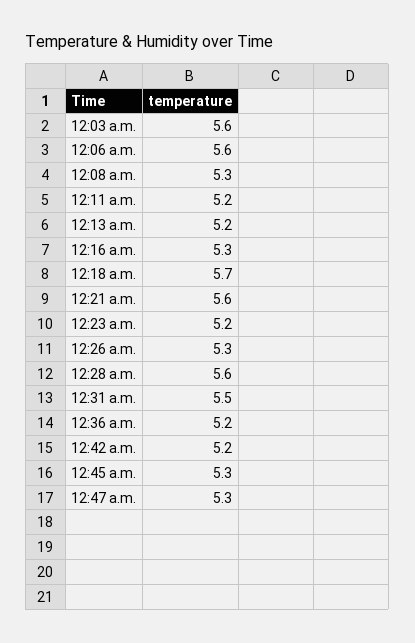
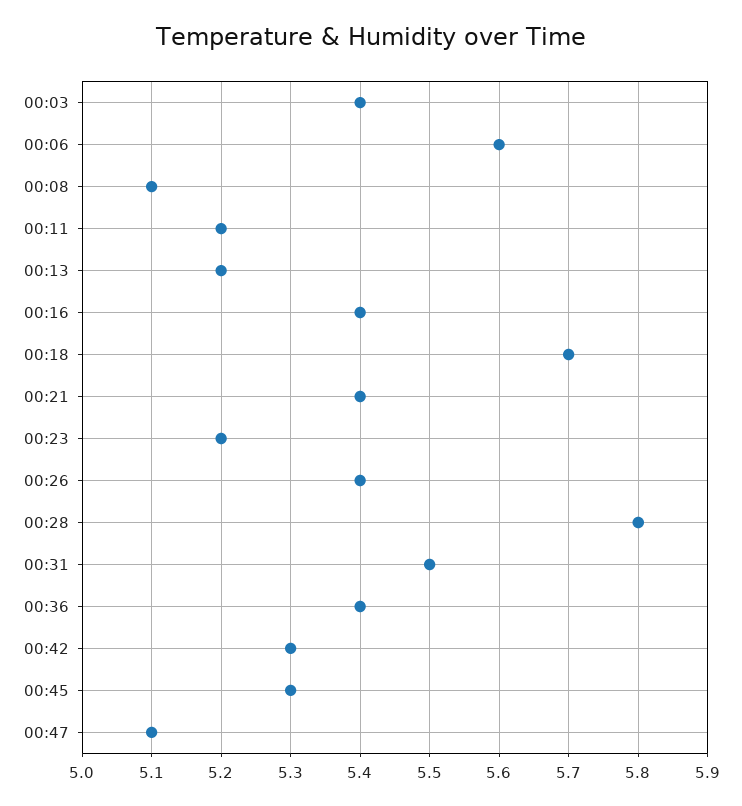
12:03 a.m.: 5.6 -> 5.4
12:08 a.m.: 5.3 -> 5.1
12:16 a.m.: 5.3 -> 5.4
12:21 a.m.: 5.6 -> 5.4
12:26 a.m.: 5.3 -> 5.4
12:28 a.m.: 5.6 -> 5.8
12:36 a.m.: 5.2 -> 5.4
12:42 a.m.: 5.2 -> 5.3
12:47 a.m.: 5.3 -> 5.1

